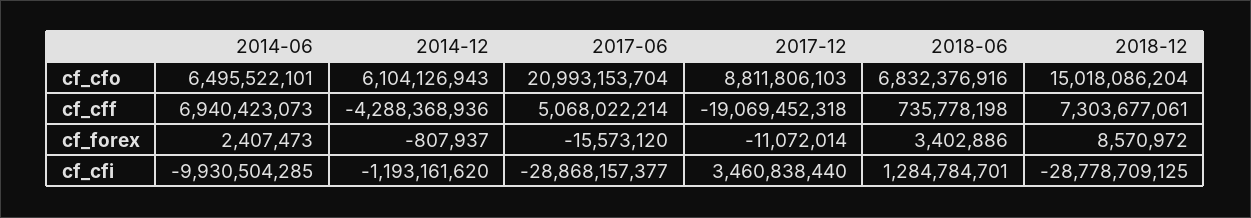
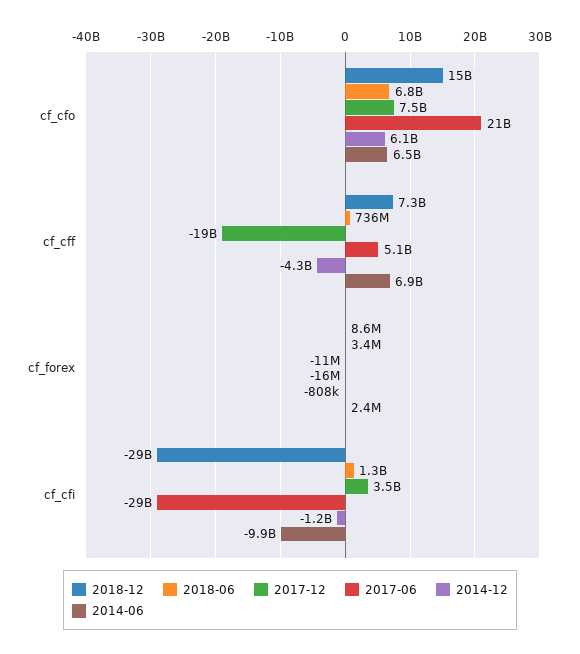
2017-12, cf_cfo: 8811806103 -> 7500000000

